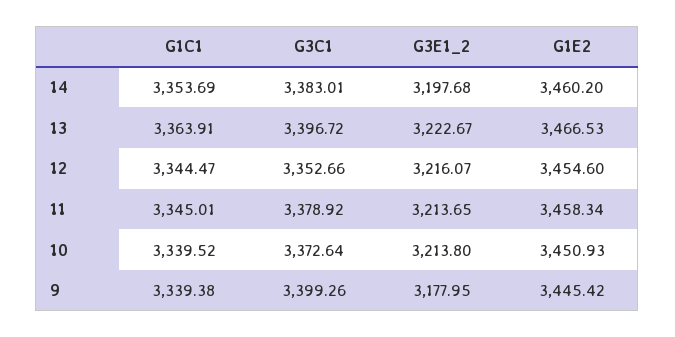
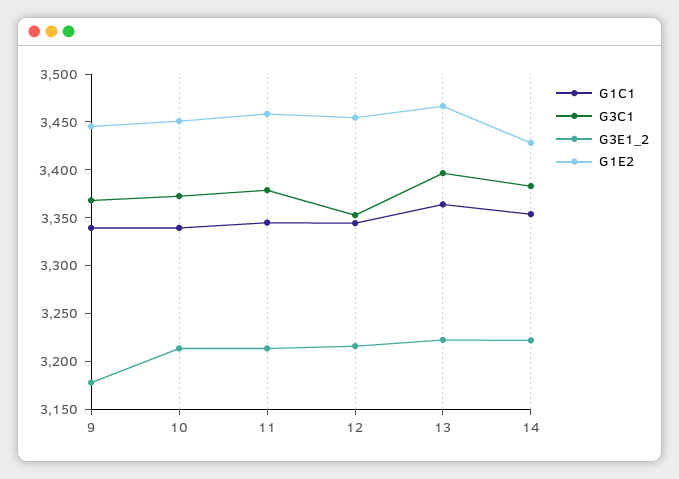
G3E1_2, 14: 3197.68 -> 3220
G1E2, 14: 3460.2 -> 3430
G3C1, 9: 3399.26 -> 3370

